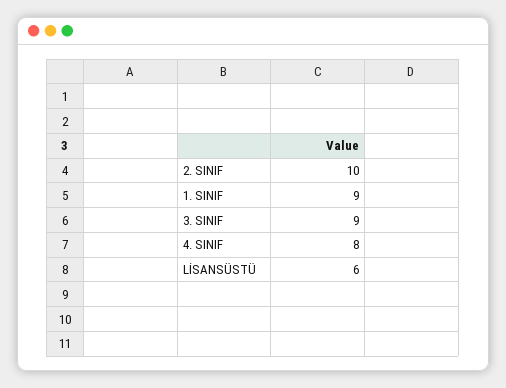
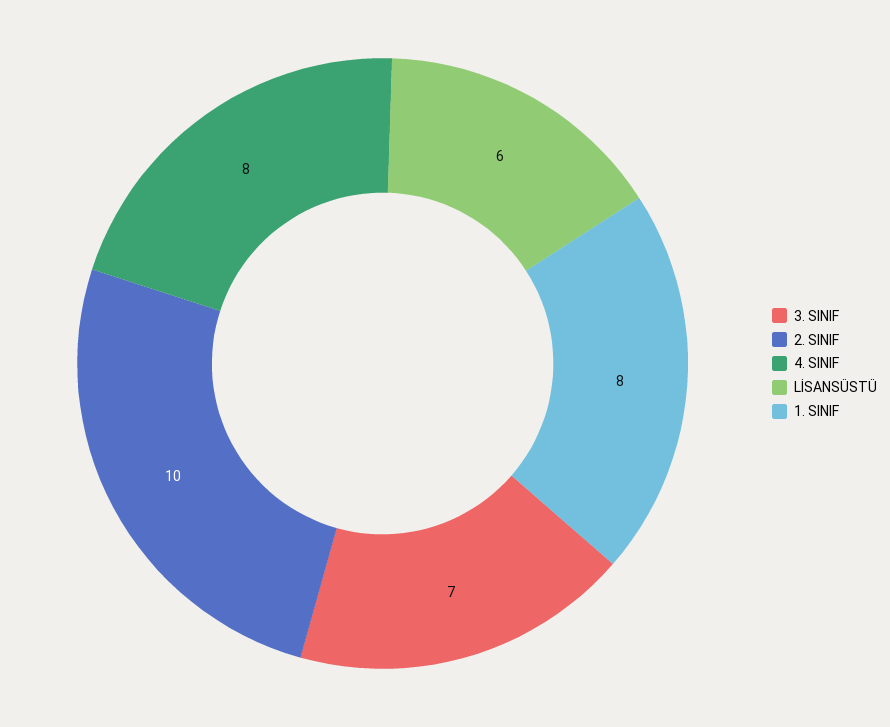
1. SINIF: 9 -> 8
3. SINIF: 9 -> 7

